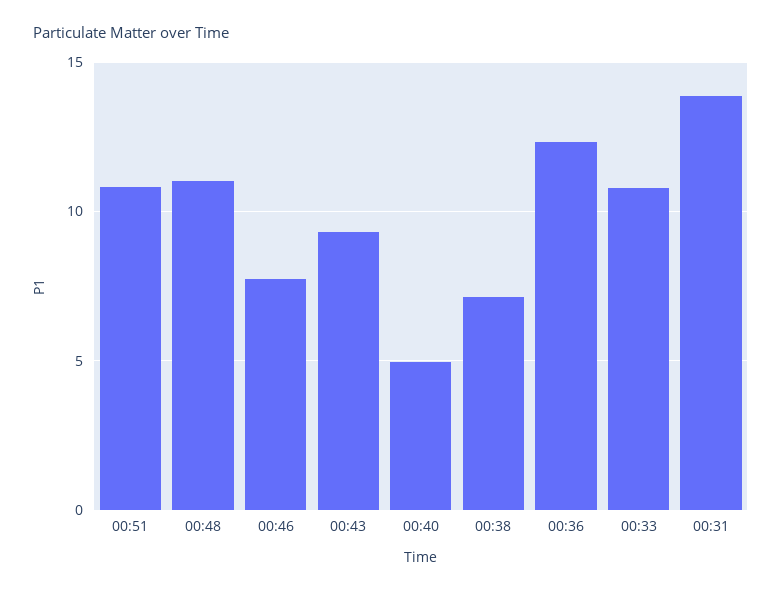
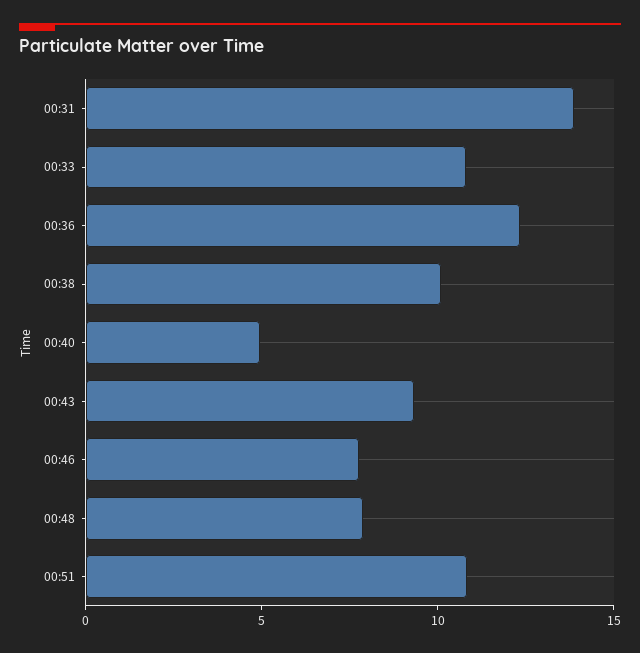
00:48: 11 -> 8
00:38: 7 -> 10

